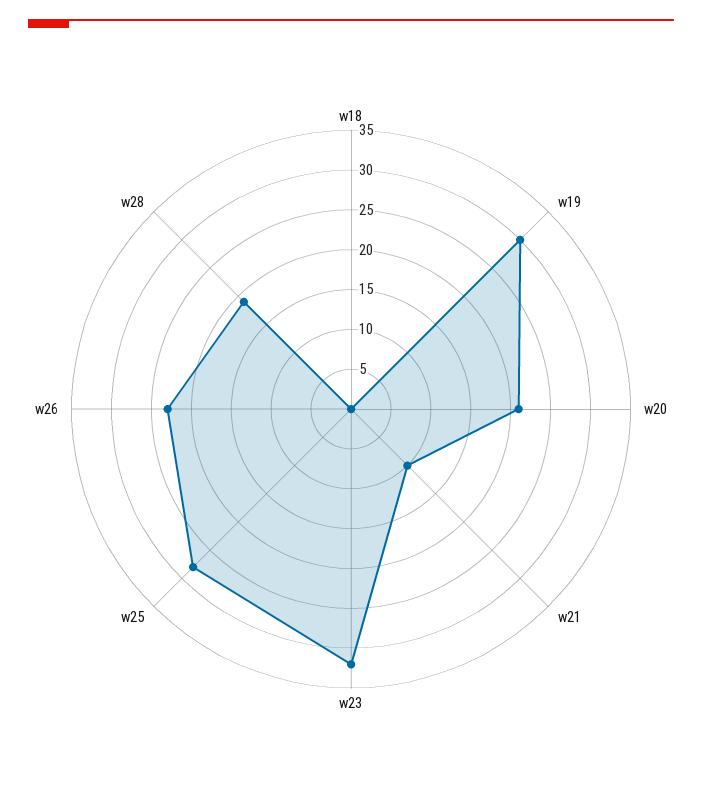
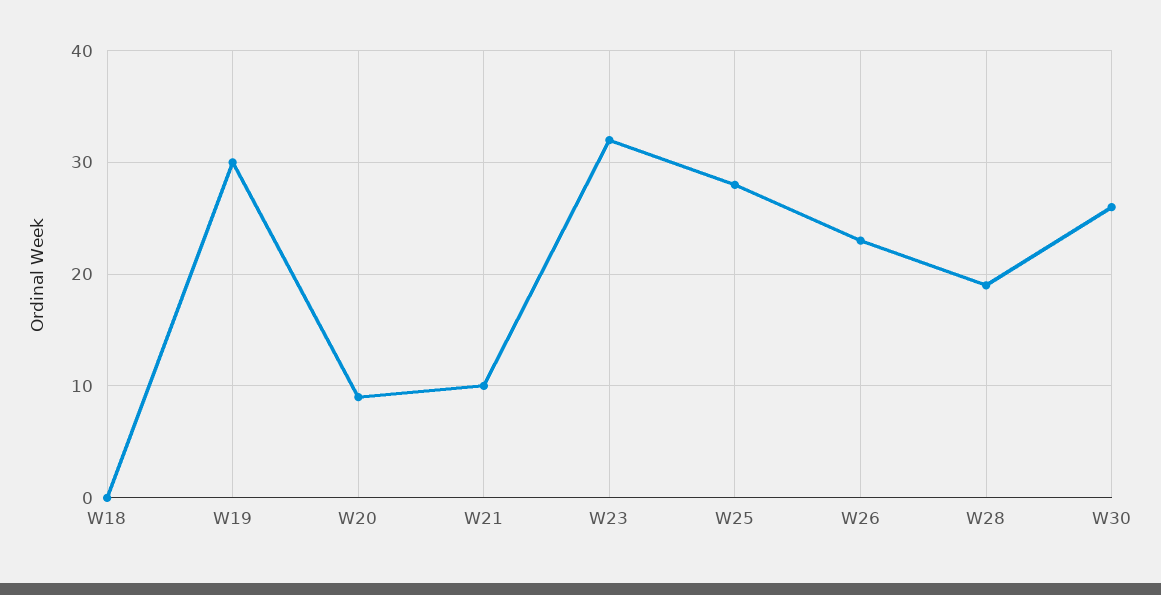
w20: 20 -> 9
W30: none -> 26

